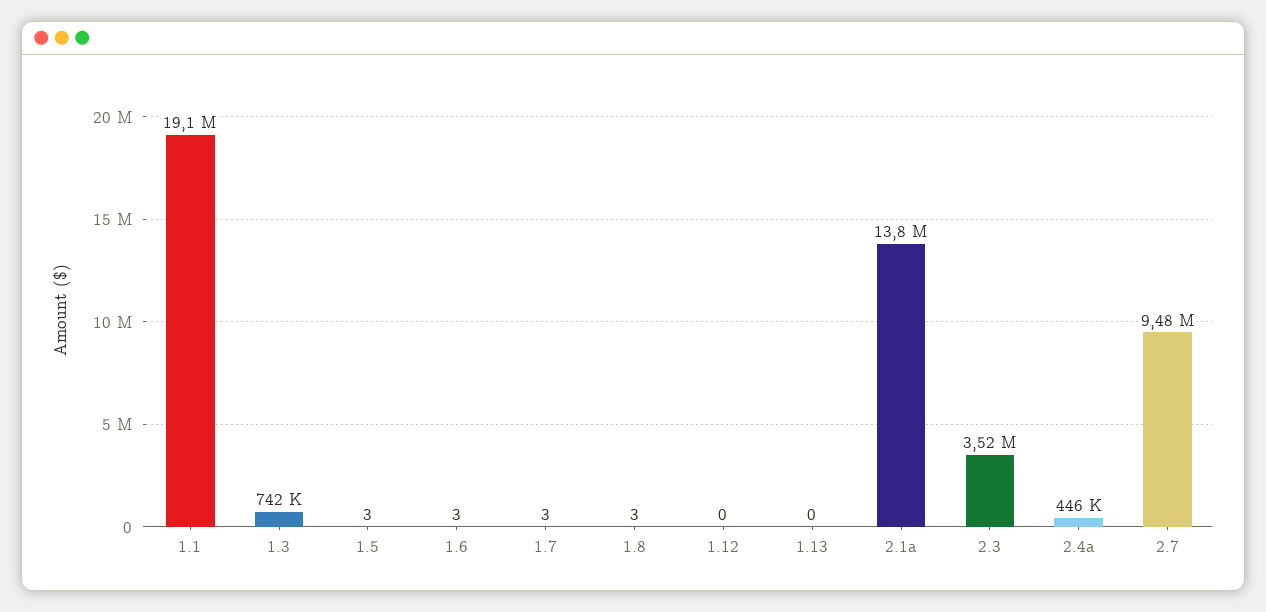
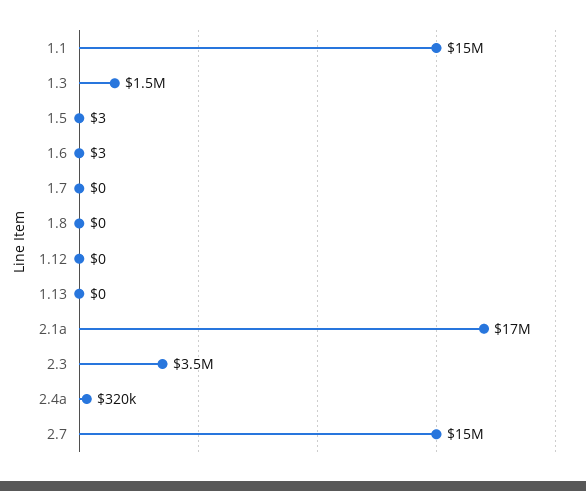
1.1: 19100000 -> 15000000
1.3: 742000 -> 1500000
1.7: 3 -> 0
1.8: 3 -> 0
2.1a: 13800000 -> 17000000
2.4a: 446000 -> 320000
2.7: 9480000 -> 15000000

